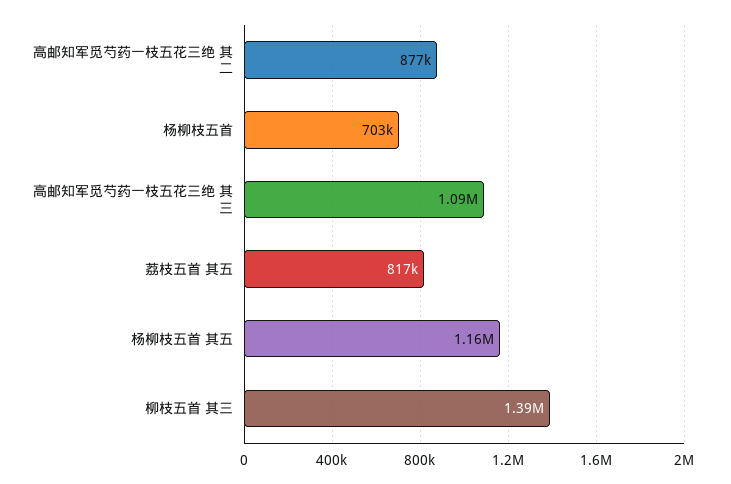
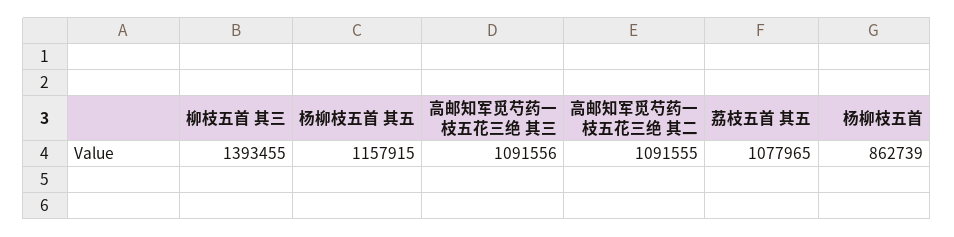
高邮知军觅芍药一枝五花三绝 其二: 877000 -> 1091555
杨柳枝五首: 703000 -> 862739
荔枝五首 其五: 817000 -> 1077965

